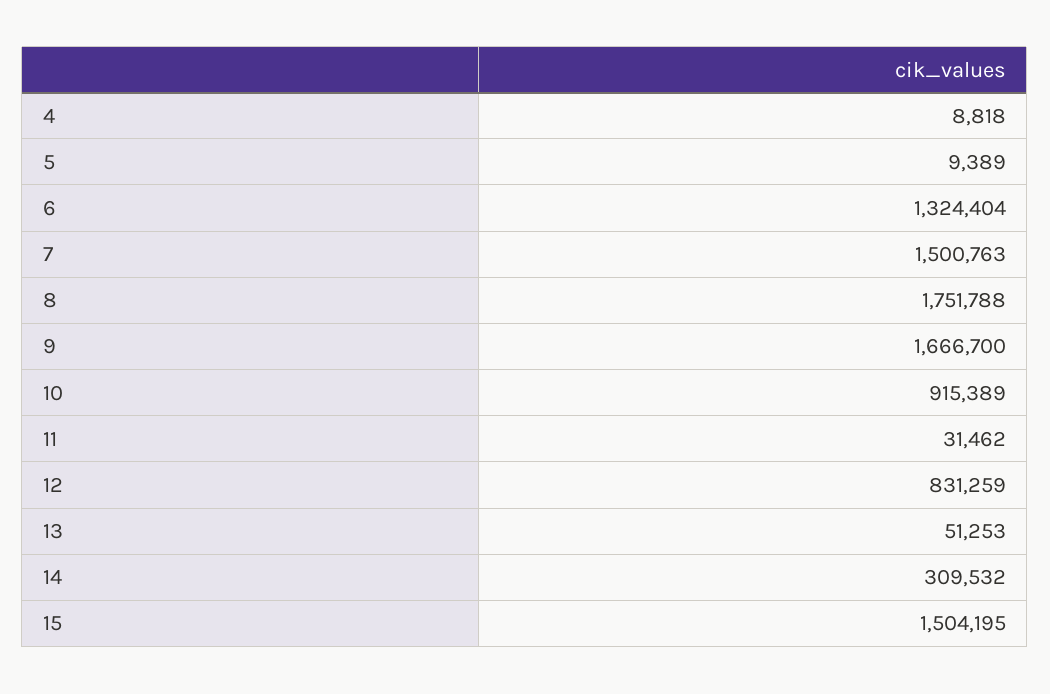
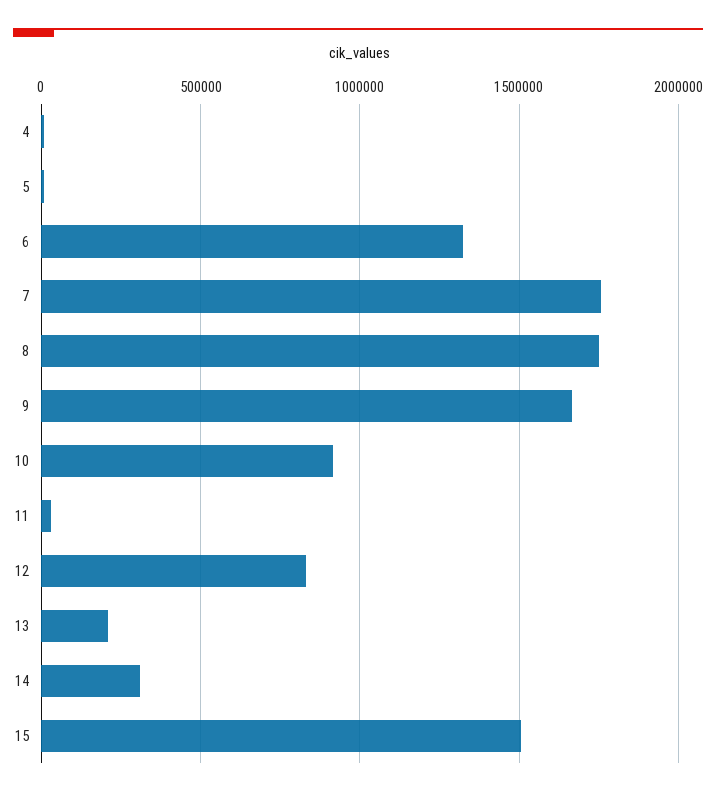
7: 1500763 -> 1750000
13: 51253 -> 200000

